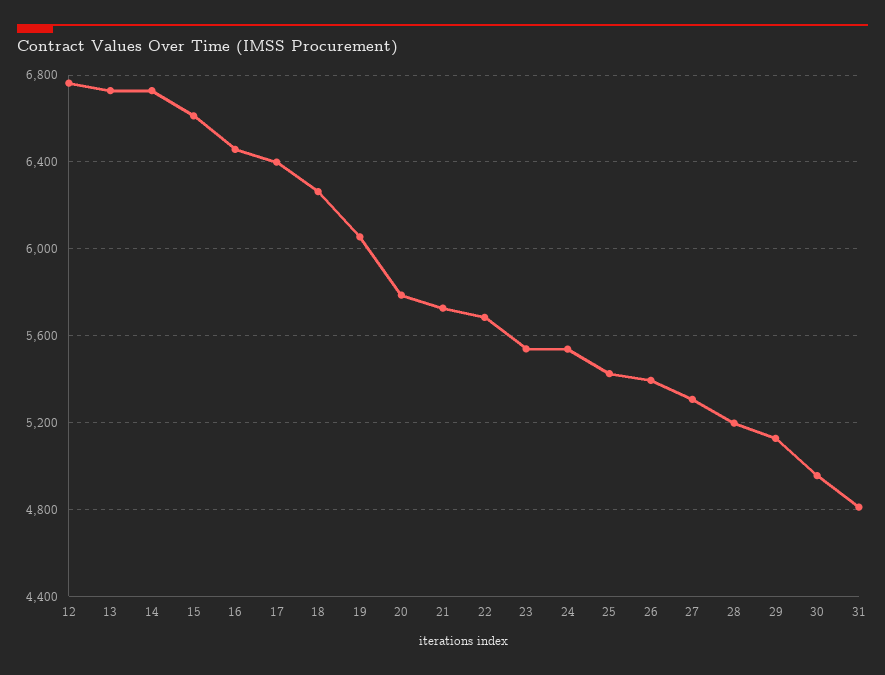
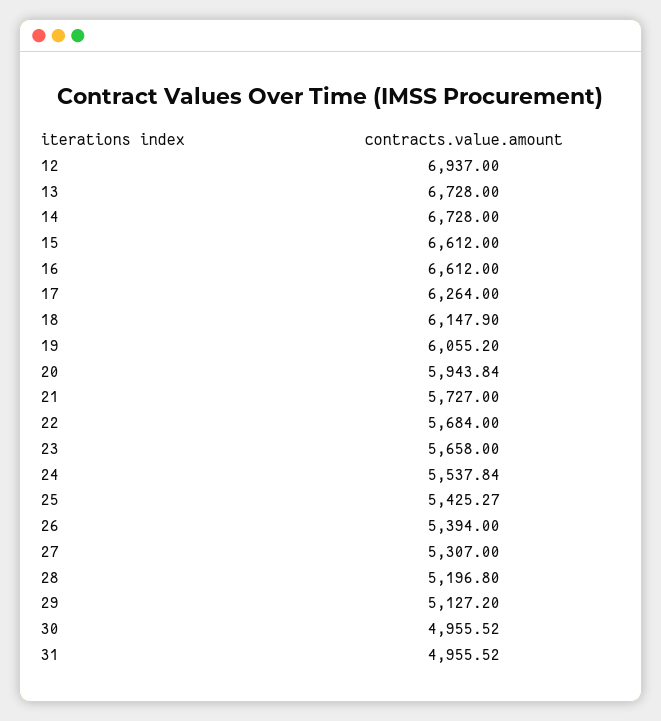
12: 6750 -> 6937
16: 6450 -> 6612
17: 6400 -> 6264
18: 6250 -> 6147.9
20: 5800 -> 5943.84
23: 5550 -> 5658
31: 4800 -> 4955.52

